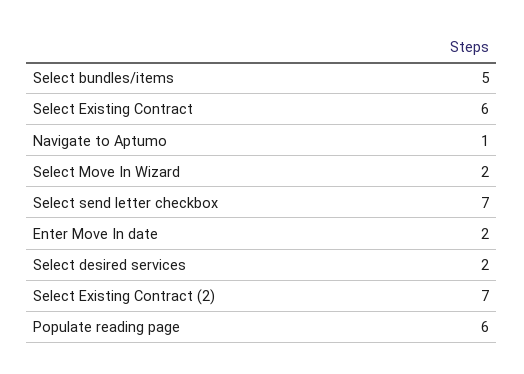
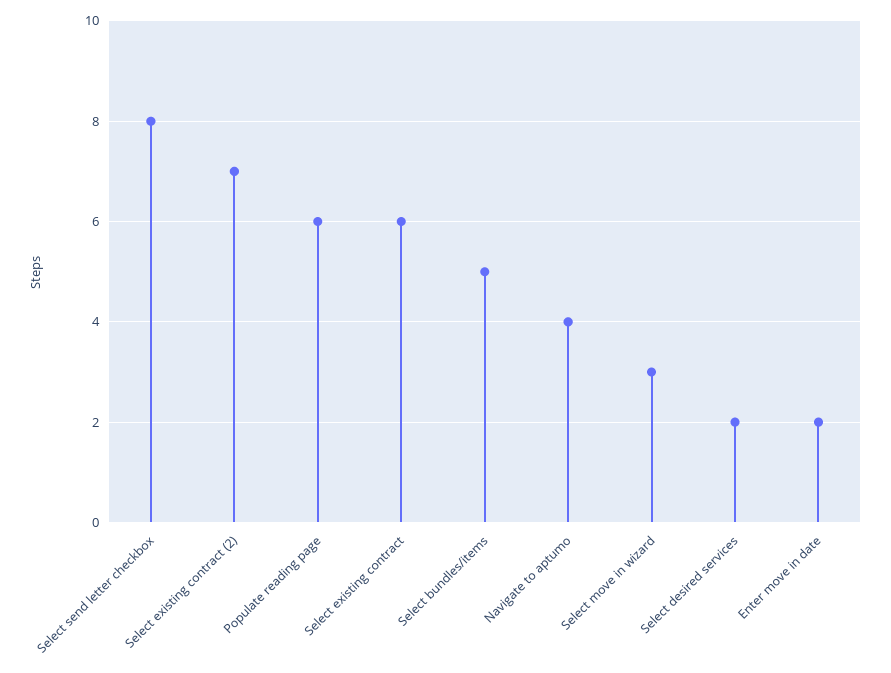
Navigate to Aptumo: 1 -> 4
Select Move In Wizard: 2 -> 3
Select send letter checkbox: 7 -> 8

